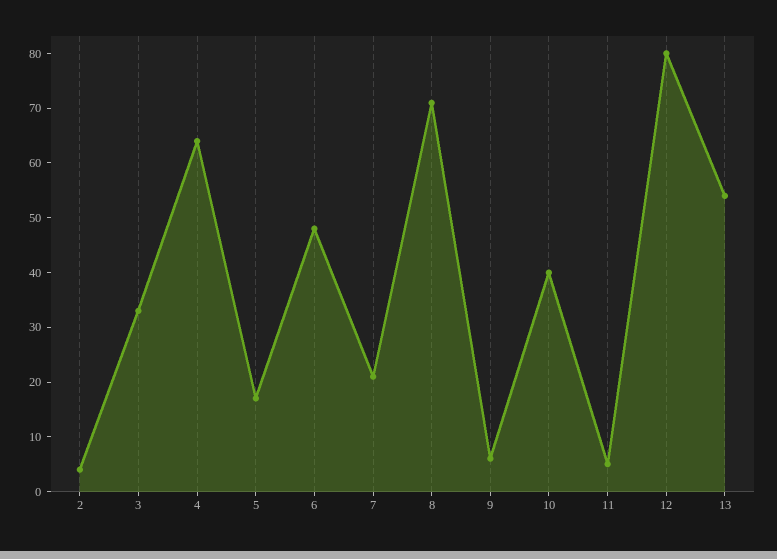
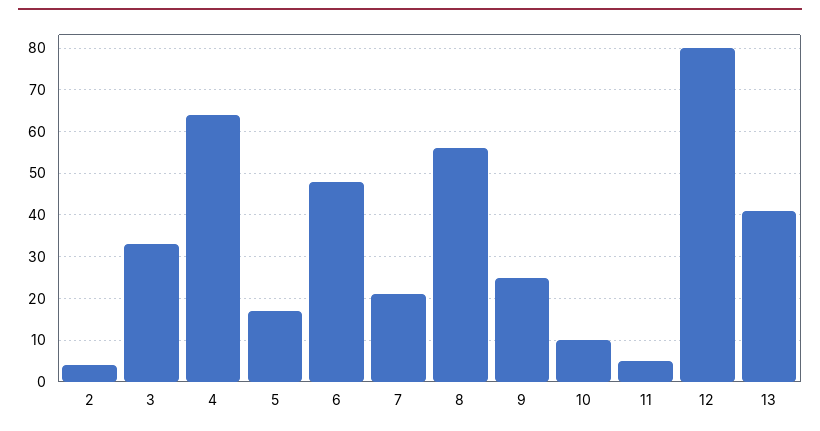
8: 70 -> 55
9: 5 -> 25
10: 40 -> 10
13: 55 -> 40

